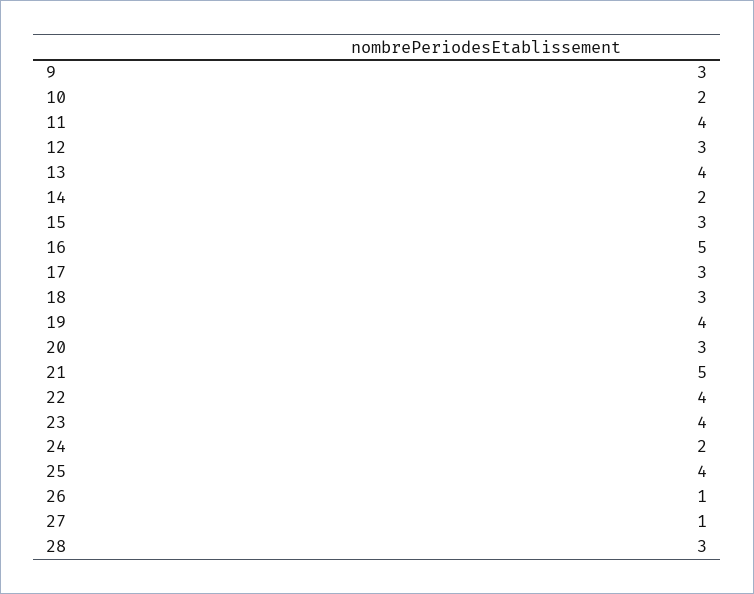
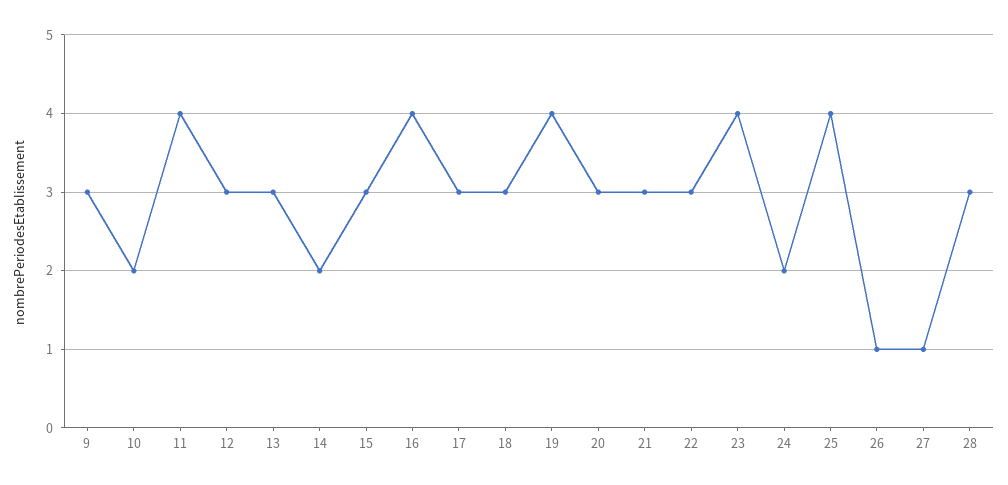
13: 4 -> 3
16: 5 -> 4
21: 5 -> 3
22: 4 -> 3

